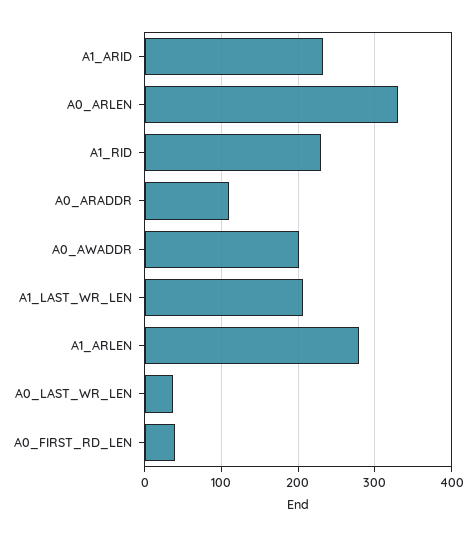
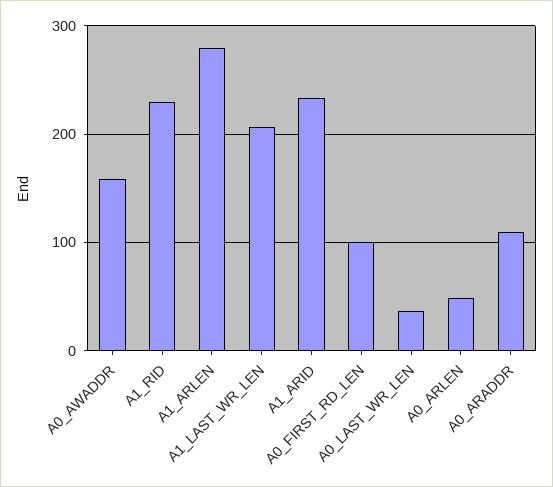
A0_ARLEN: 330 -> 50
A0_AWADDR: 200 -> 160
A0_FIRST_RD_LEN: 40 -> 100

